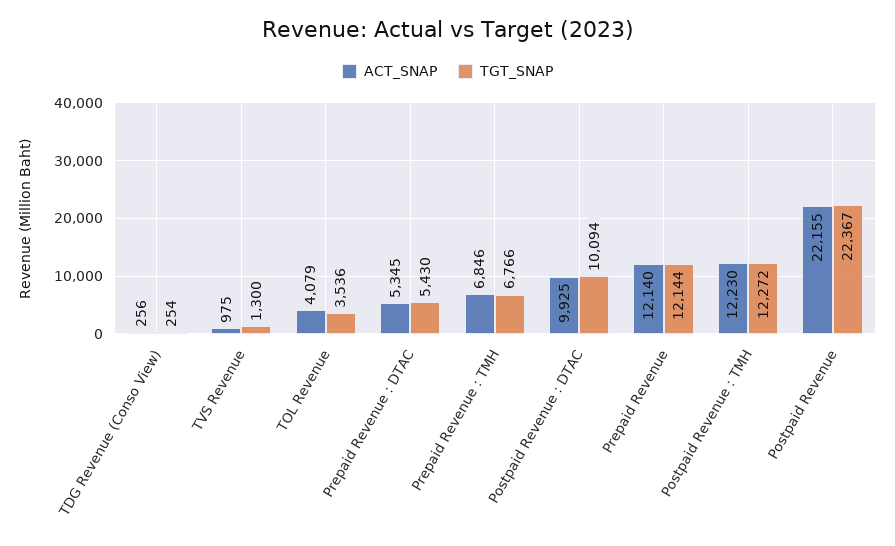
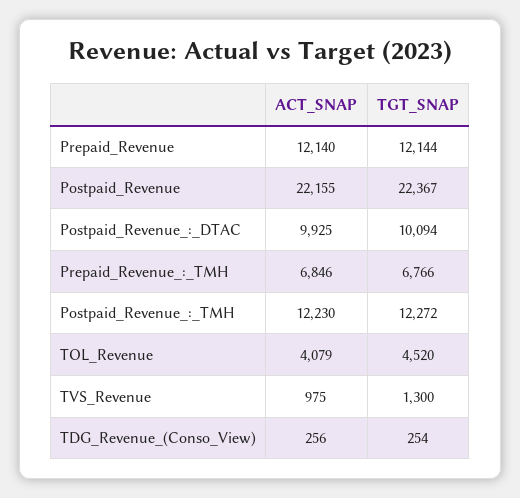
TGT_SNAP, TOL Revenue: 3536 -> 4520
ACT_SNAP, Prepaid Revenue : DTAC: 5345 -> none
TGT_SNAP, Prepaid Revenue : DTAC: 5430 -> none

